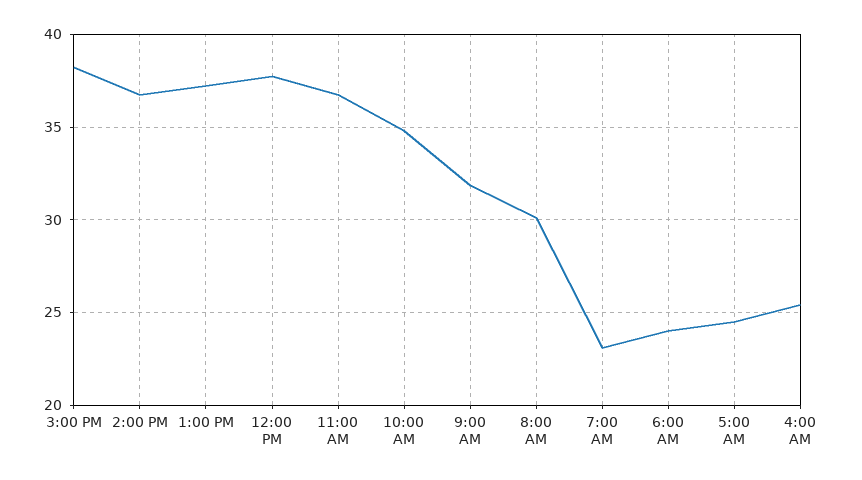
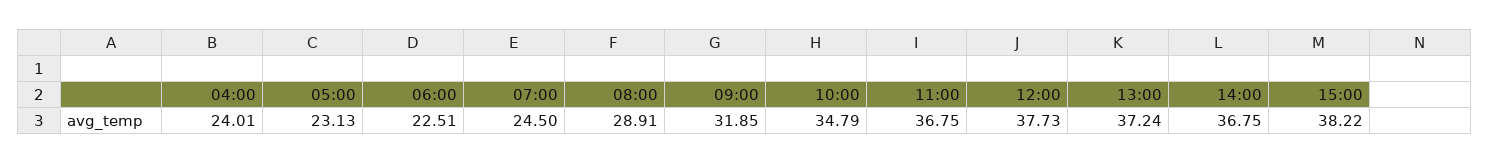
8:00 AM: 30 -> 28.91
7:00 AM: 23 -> 24.5
6:00 AM: 24 -> 22.51
5:00 AM: 24.5 -> 23.13
4:00 AM: 25.5 -> 24.01

